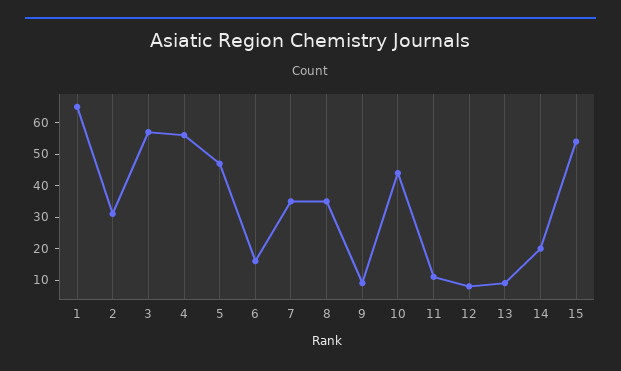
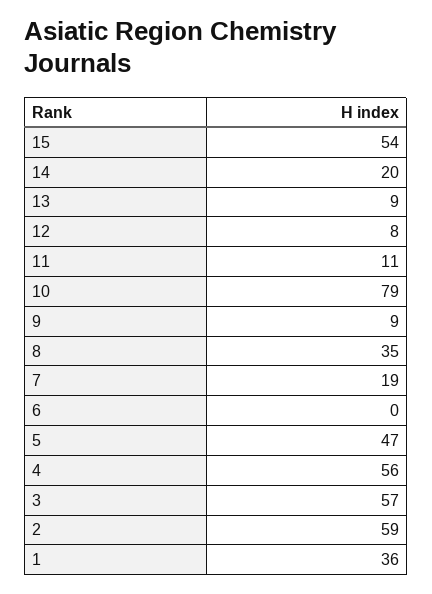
1: 65 -> 36
2: 30 -> 59
6: 15 -> 0
7: 35 -> 19
10: 45 -> 79

